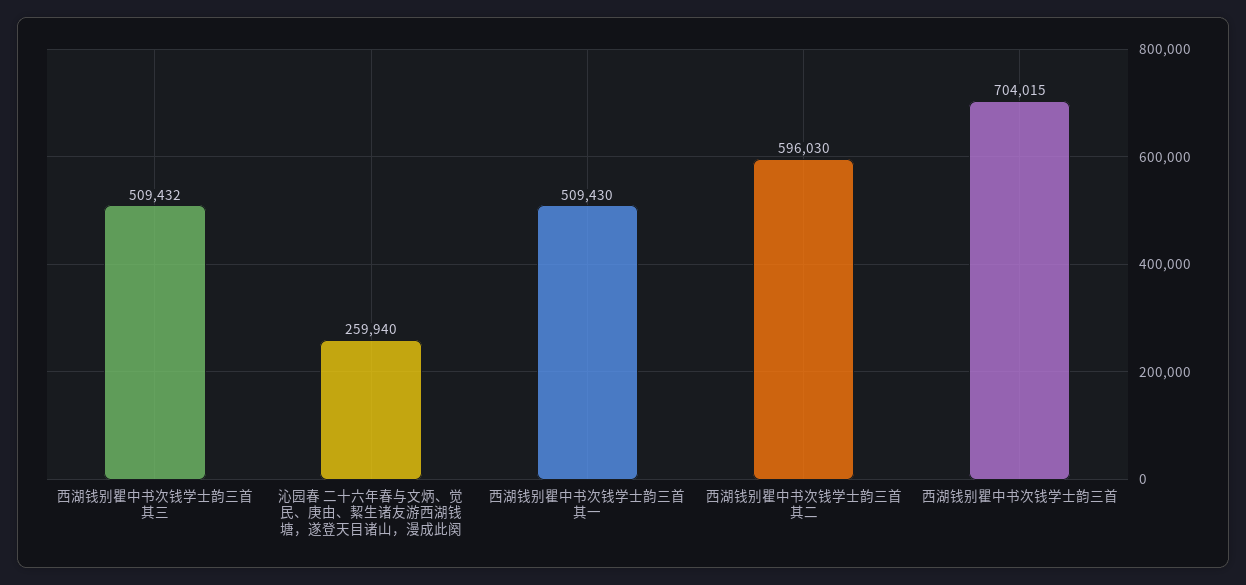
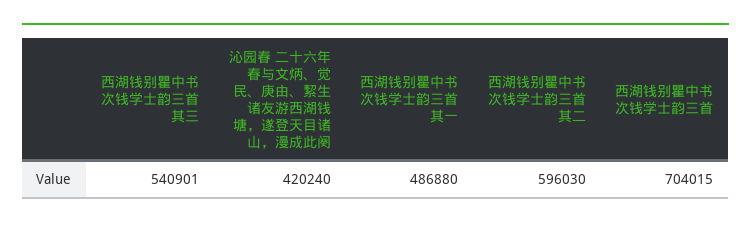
西湖钱别瞿中书次钱学士韵三首 其三: 509432 -> 540901
沁园春 二十六年春与文炳、觉民、庚由、絜生诸友游西湖钱塘，遂登天目诸山，漫成此阕: 259940 -> 420240
西湖钱别瞿中书次钱学士韵三首 其一: 509430 -> 486880

